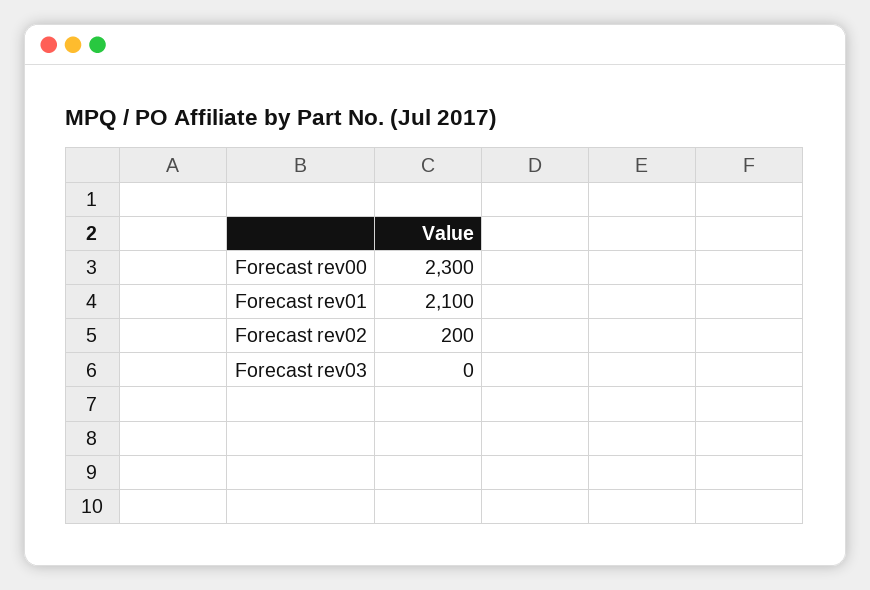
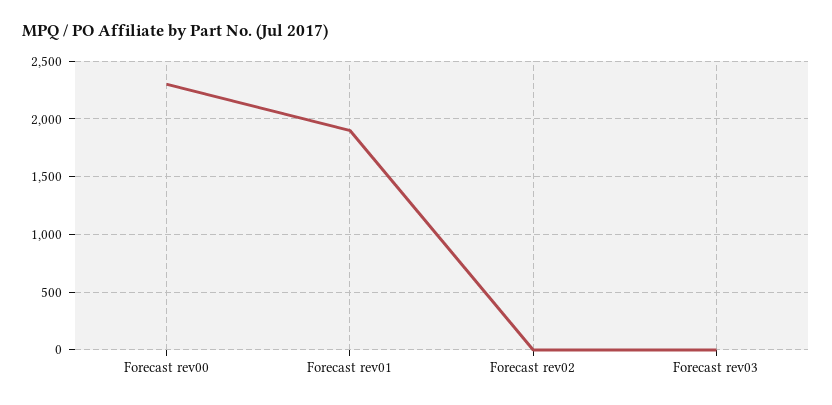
Forecast rev01: 2100 -> 1900
Forecast rev02: 200 -> 0

